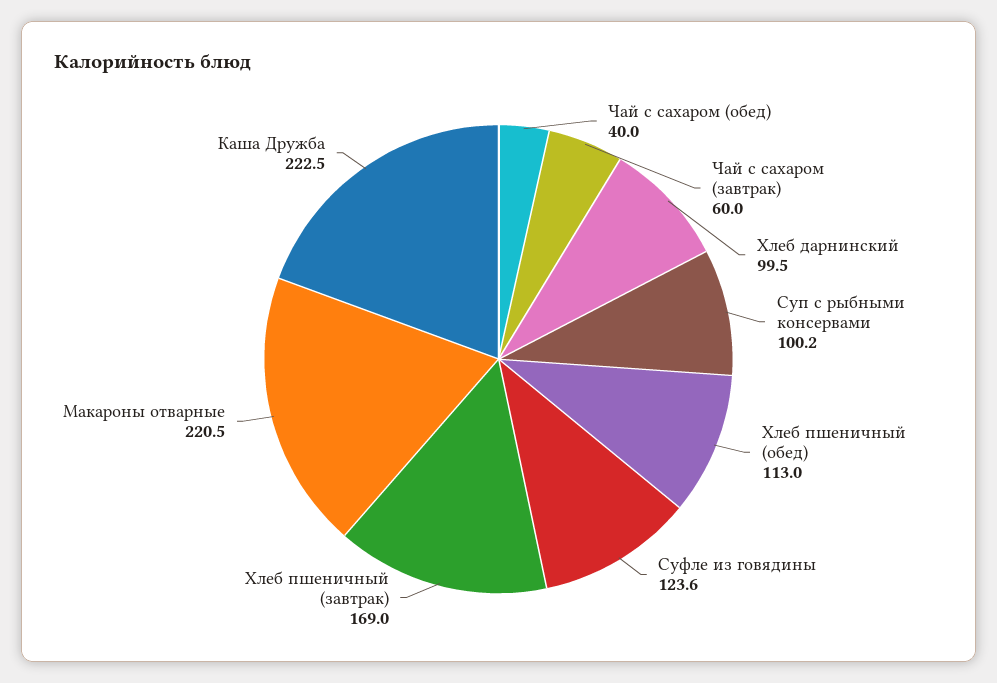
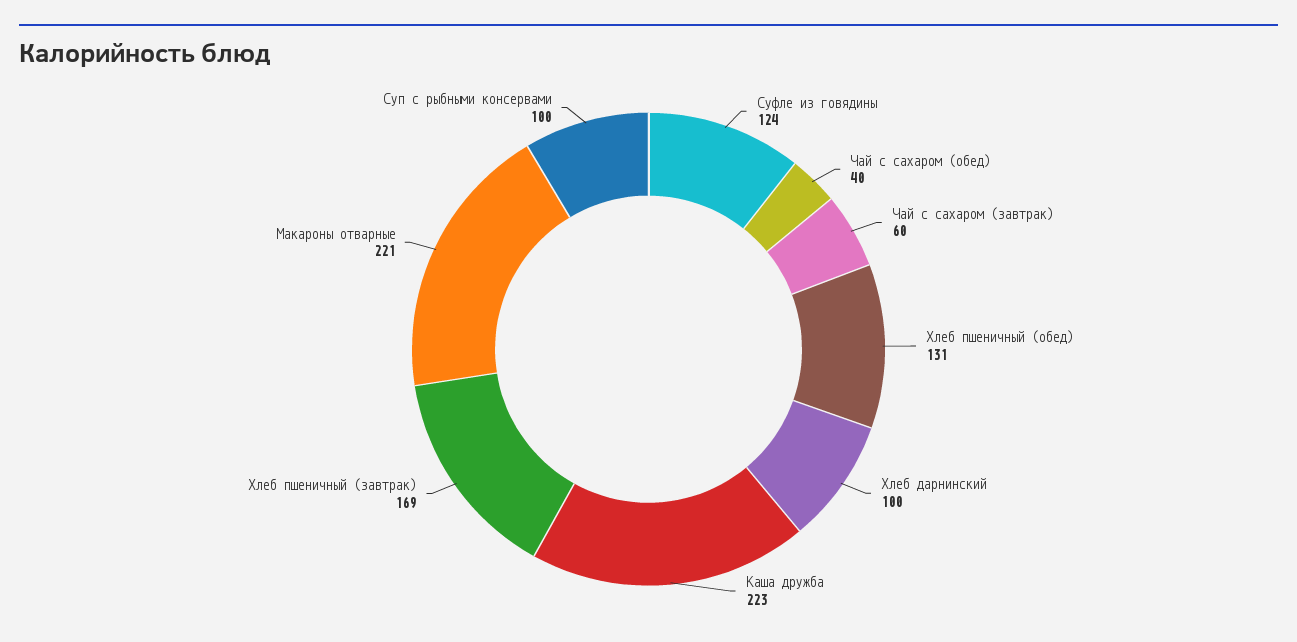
Хлеб пшеничный (обед): 113 -> 131

